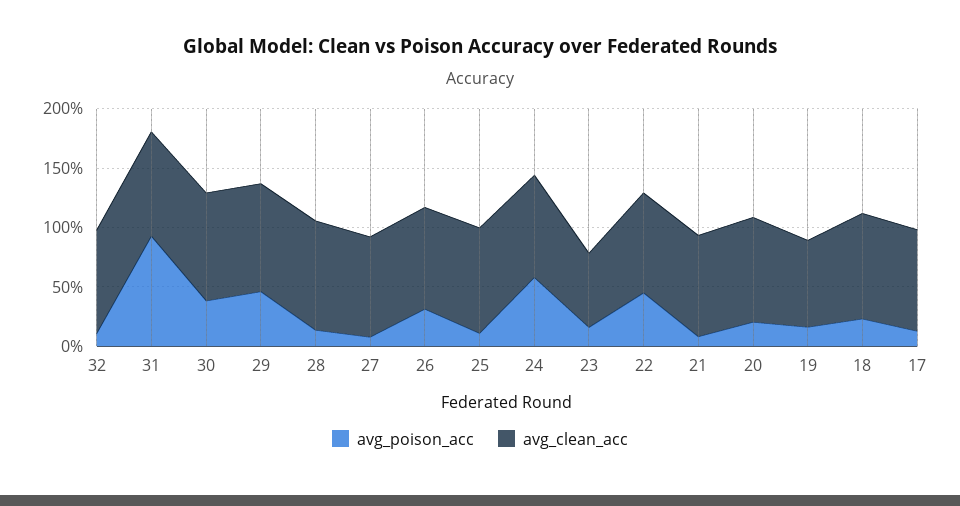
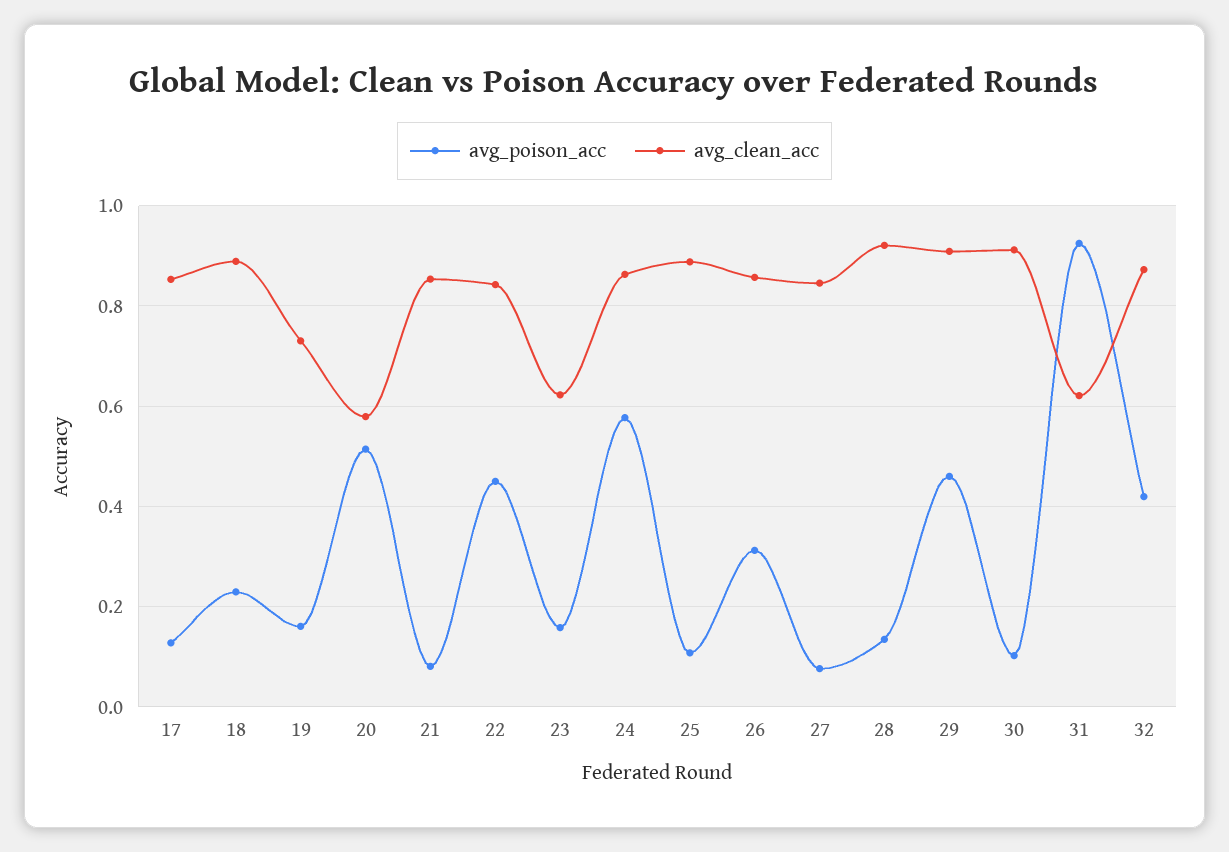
avg_poison_acc, 32: 0.1 -> 0.42
avg_clean_acc, 31: 0.9 -> 0.62
avg_poison_acc, 30: 0.4 -> 0.1
avg_poison_acc, 20: 0.2 -> 0.52
avg_clean_acc, 20: 0.9 -> 0.58

